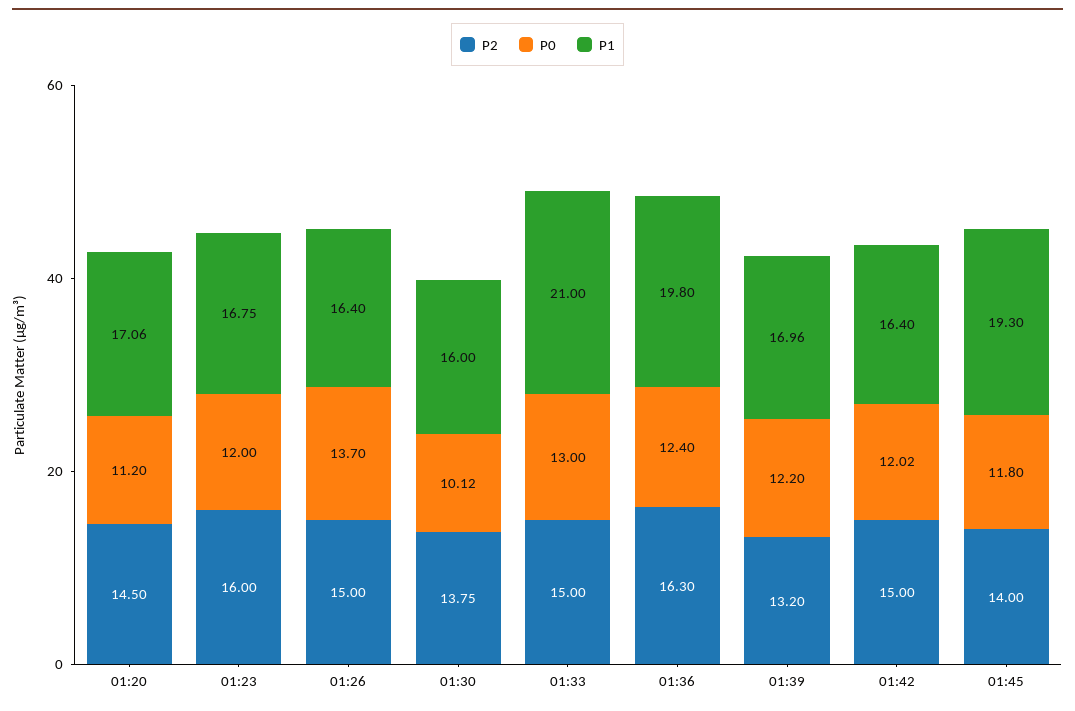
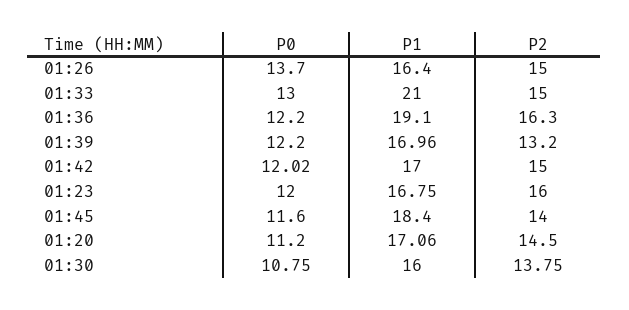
P0, 01:30: 10.12 -> 10.75
P0, 01:36: 12.4 -> 12.2
P1, 01:36: 19.8 -> 19.1
P1, 01:42: 16.4 -> 17
P0, 01:45: 11.8 -> 11.6
P1, 01:45: 19.3 -> 18.4

